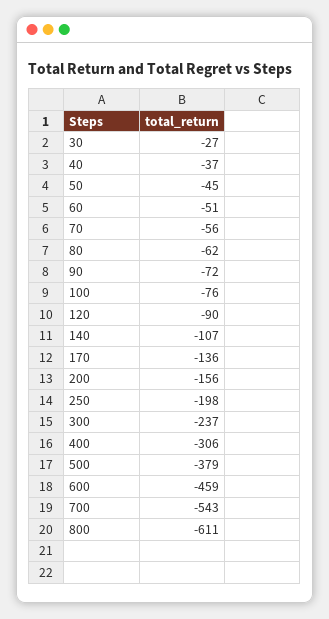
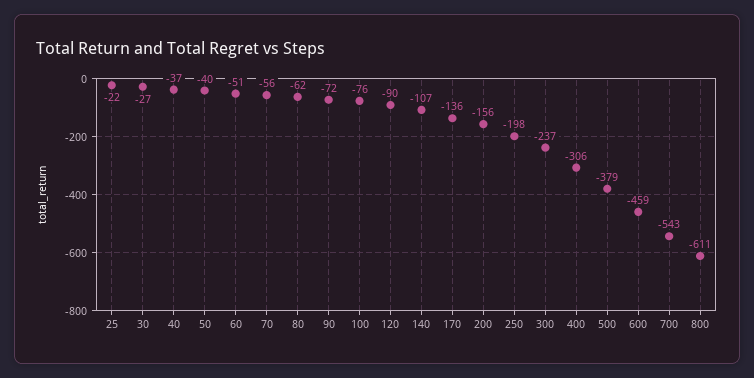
50: -45 -> -40
25: none -> -22

